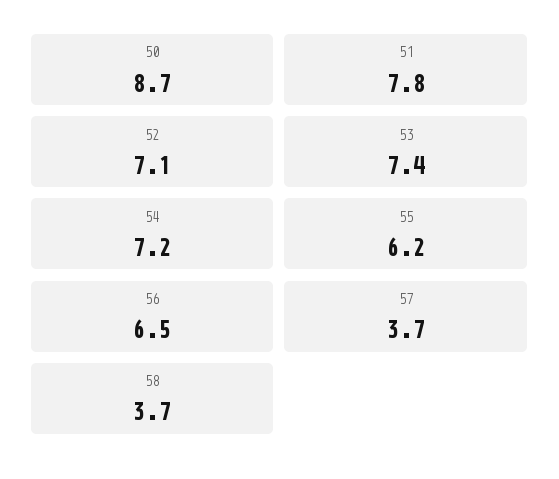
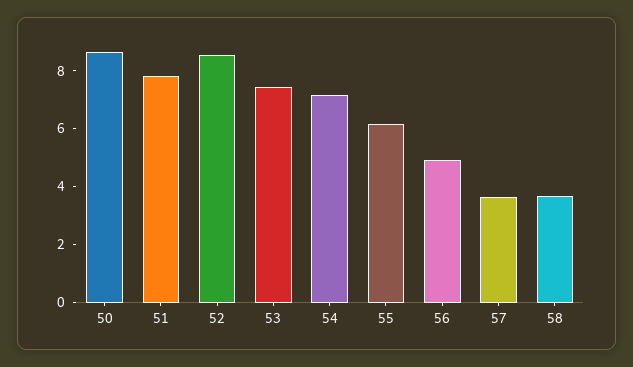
52: 7.1 -> 8.5
56: 6.5 -> 5

